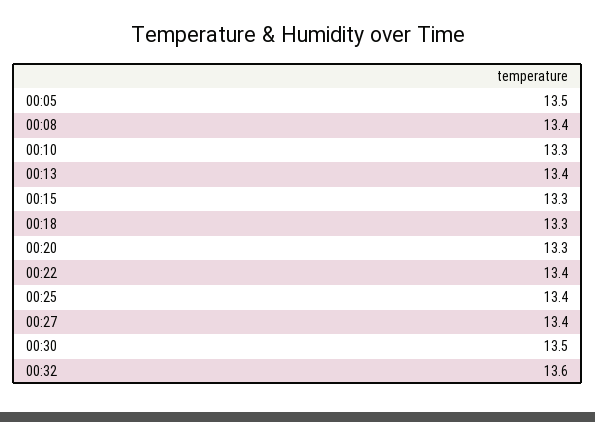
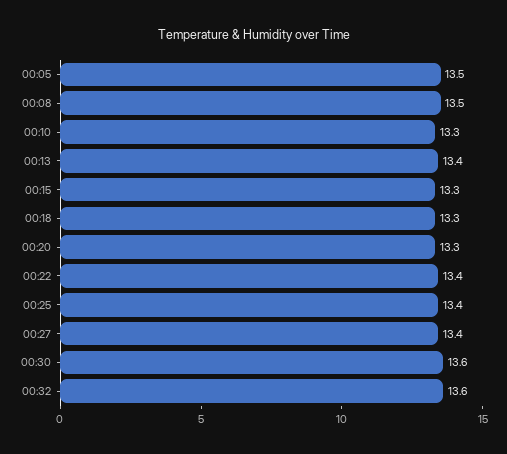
00:08: 13.4 -> 13.5
00:30: 13.5 -> 13.6

